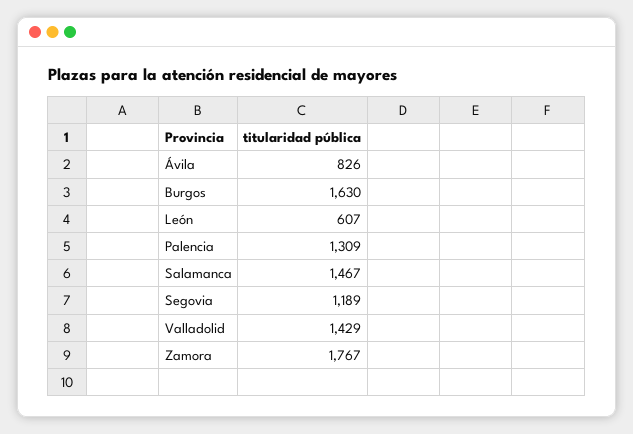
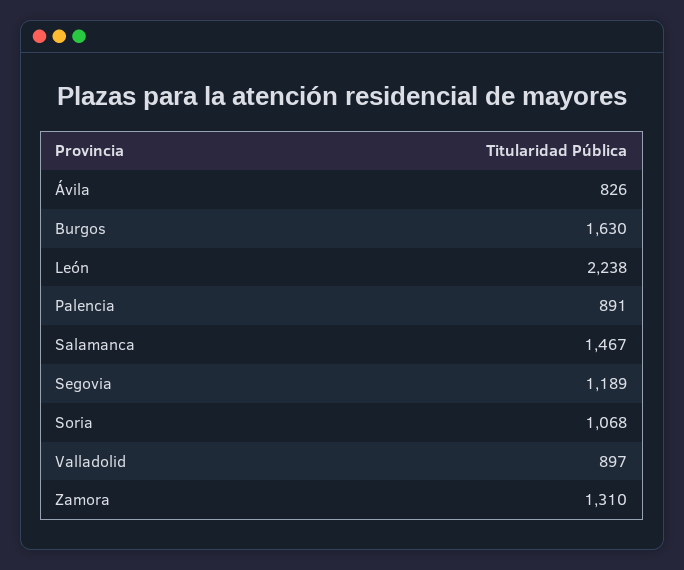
León: 607 -> 2238
Palencia: 1309 -> 891
Valladolid: 1429 -> 897
Zamora: 1767 -> 1310
Soria: none -> 1068

